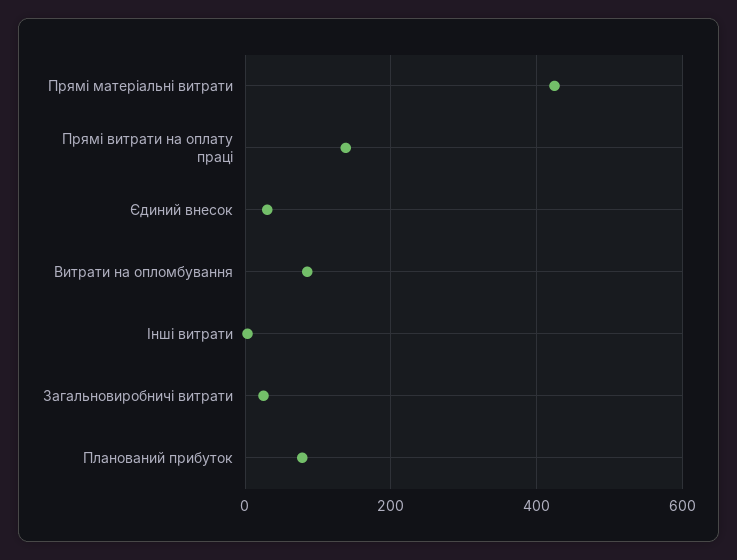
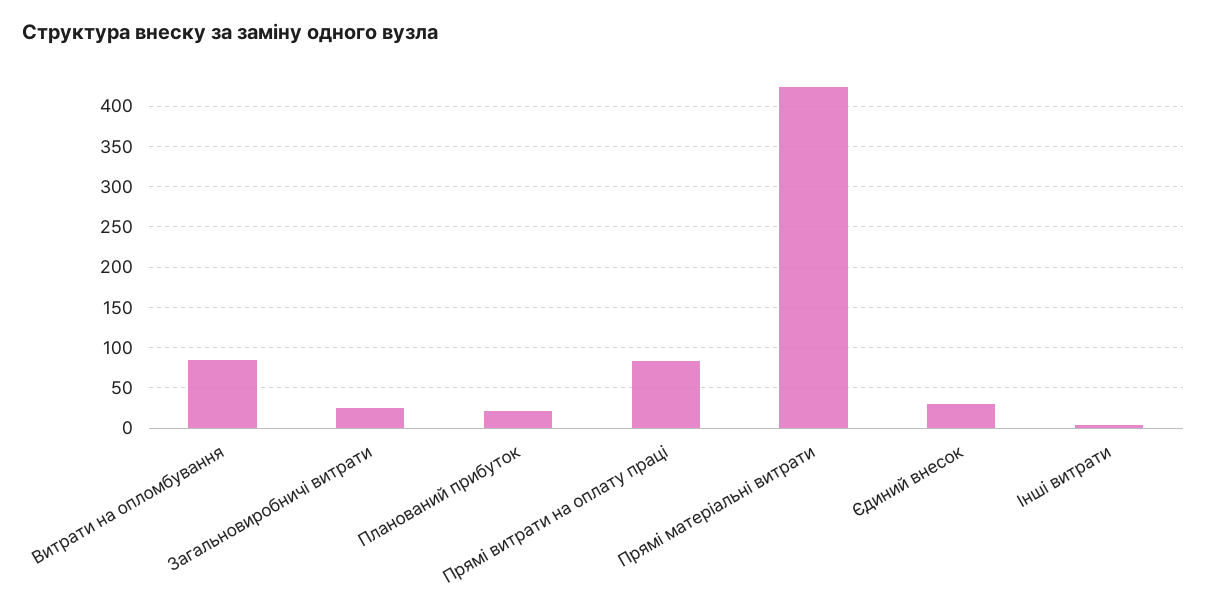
Прямі витрати на оплату праці: 140 -> 80
Планований прибуток: 80 -> 20

